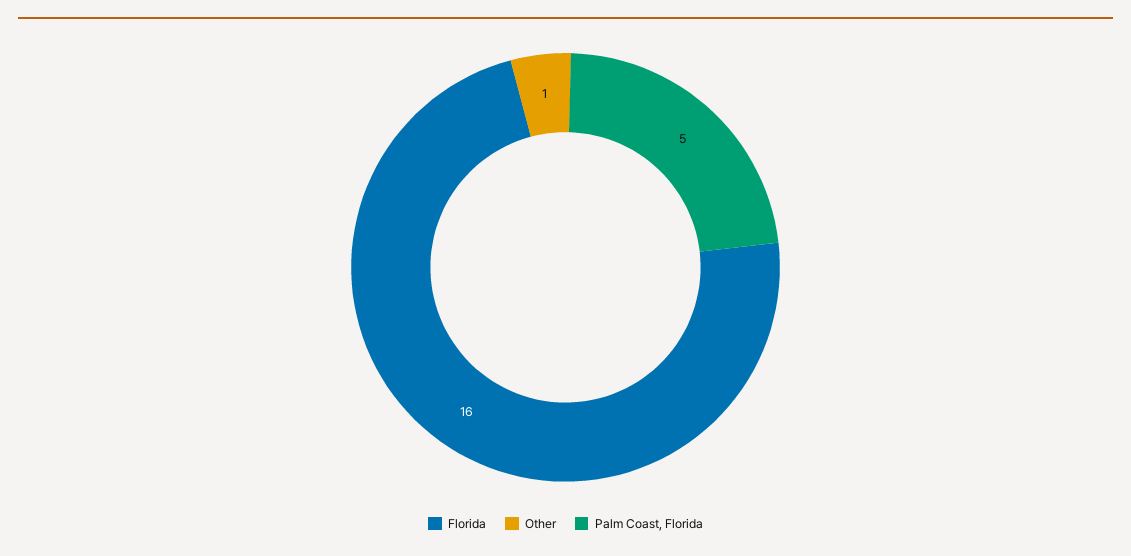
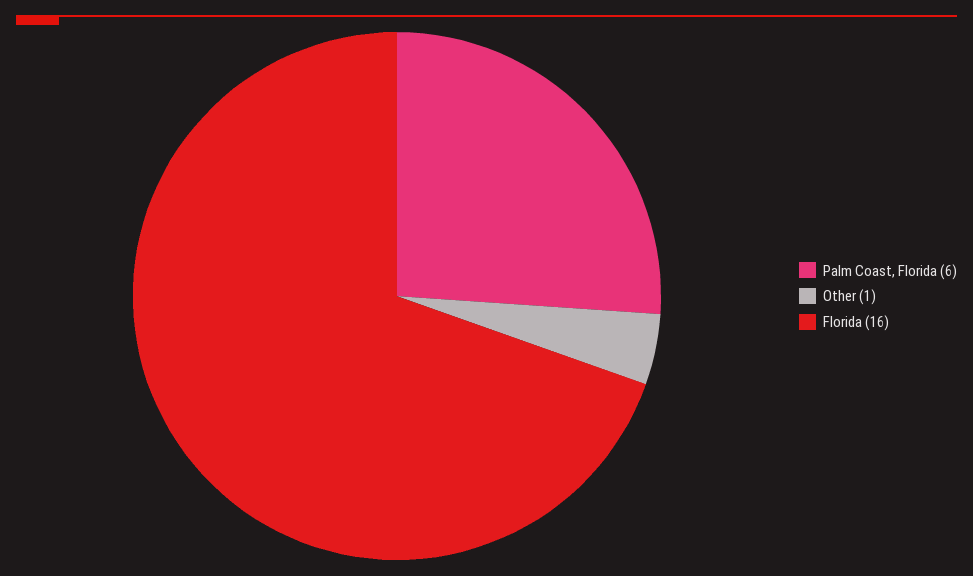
Palm Coast, Florida: 5 -> 6

